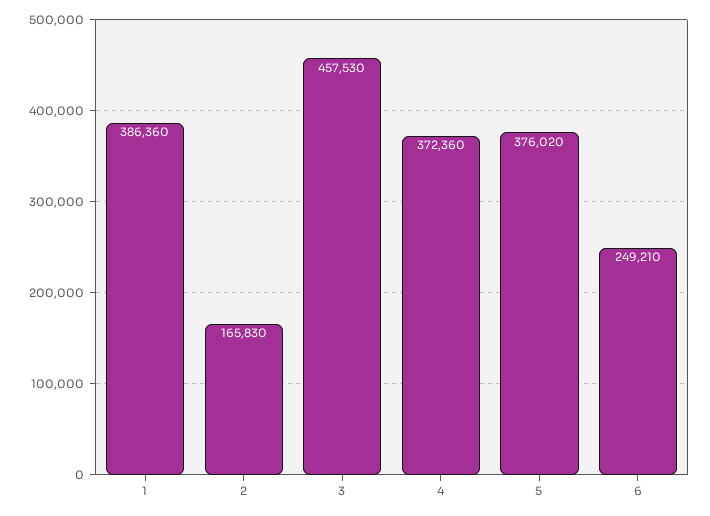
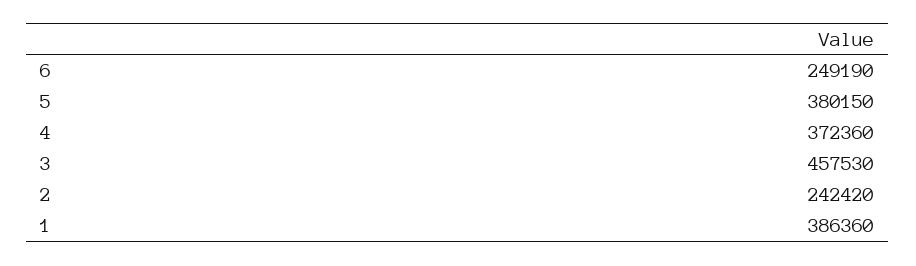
2: 165830 -> 242420
5: 376020 -> 380150
6: 249210 -> 249190

